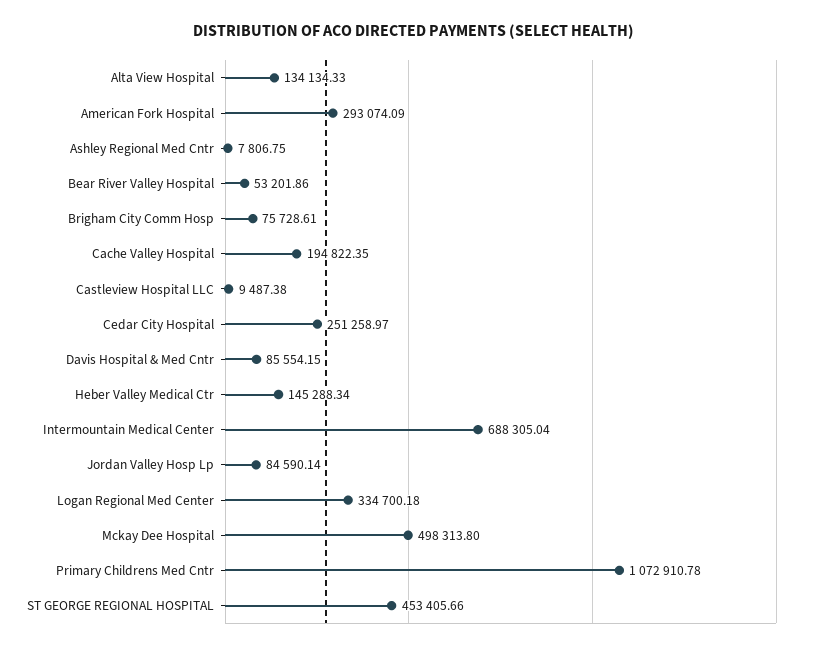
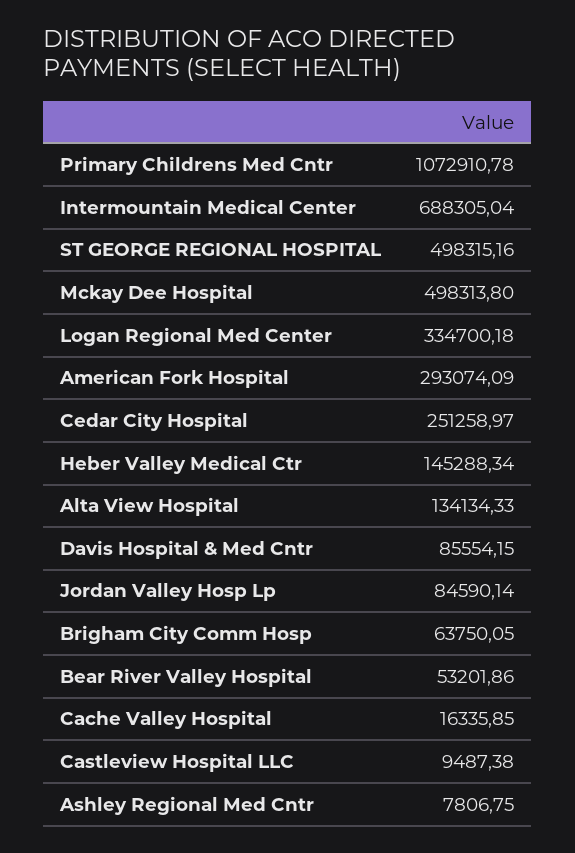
Brigham City Comm Hosp: 75728.61 -> 63750.05
Cache Valley Hospital: 194822.35 -> 16335.85
ST GEORGE REGIONAL HOSPITAL: 453405.66 -> 498315.16

